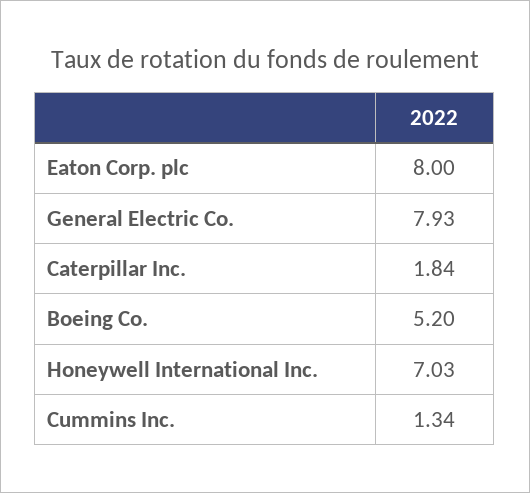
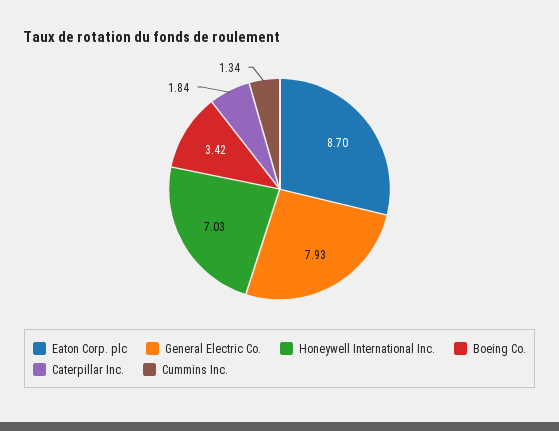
Eaton Corp. plc: 8 -> 8.7
Boeing Co.: 5.2 -> 3.42

